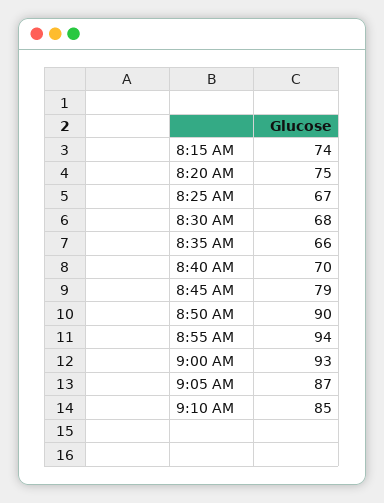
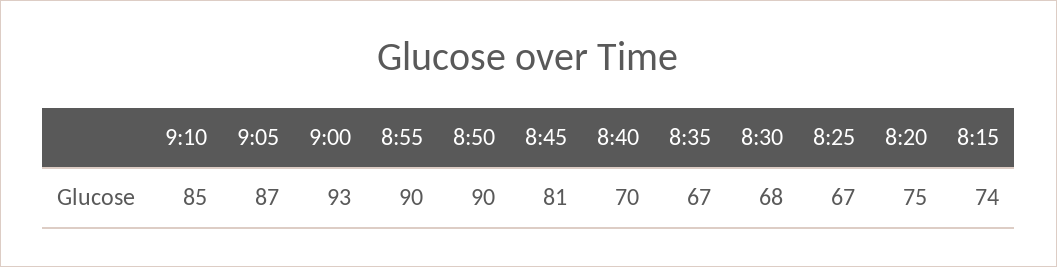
8:35 AM: 66 -> 67
8:45 AM: 79 -> 81
8:55 AM: 94 -> 90

